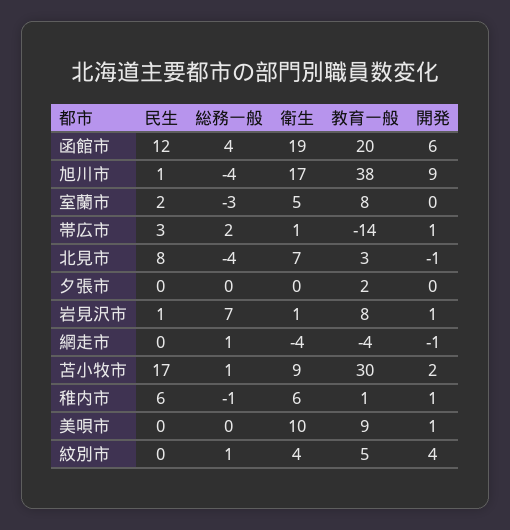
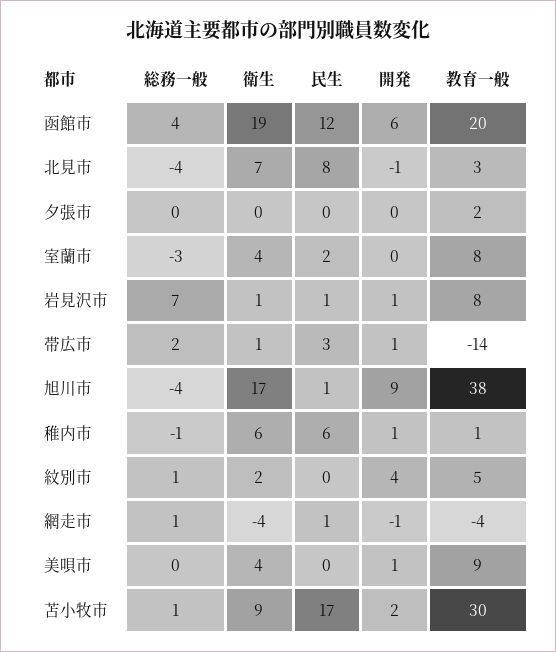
衛生, 室蘭市: 5 -> 4
民生, 網走市: 0 -> 1
衛生, 美唄市: 10 -> 4
衛生, 紋別市: 4 -> 2

